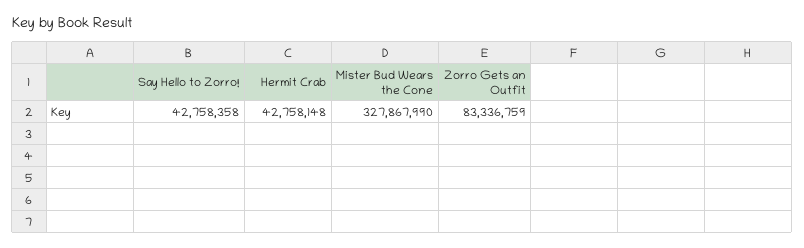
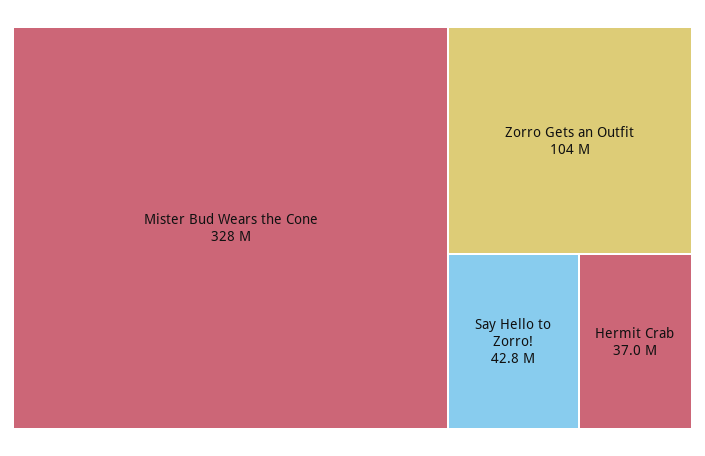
Hermit Crab: 42758148 -> 37000000
Zorro Gets an Outfit: 83336759 -> 104000000

